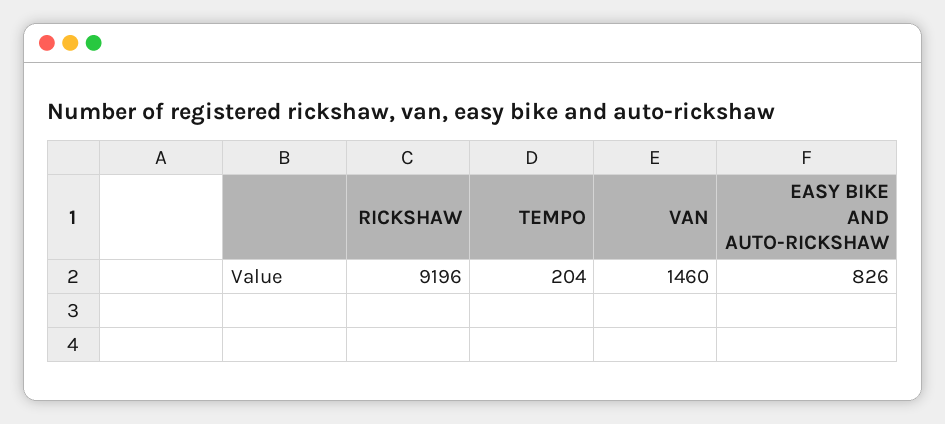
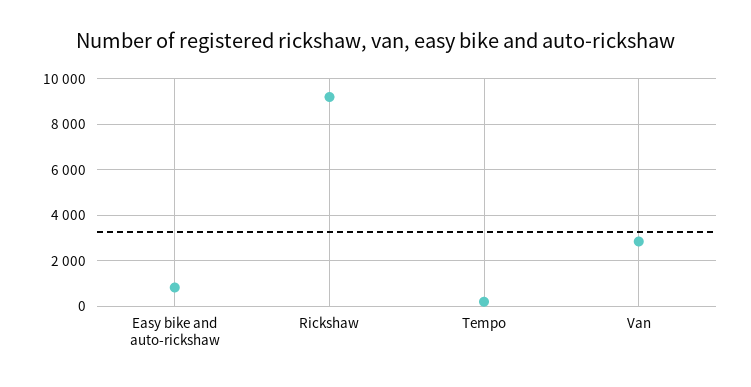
VAN: 1460 -> 3000

